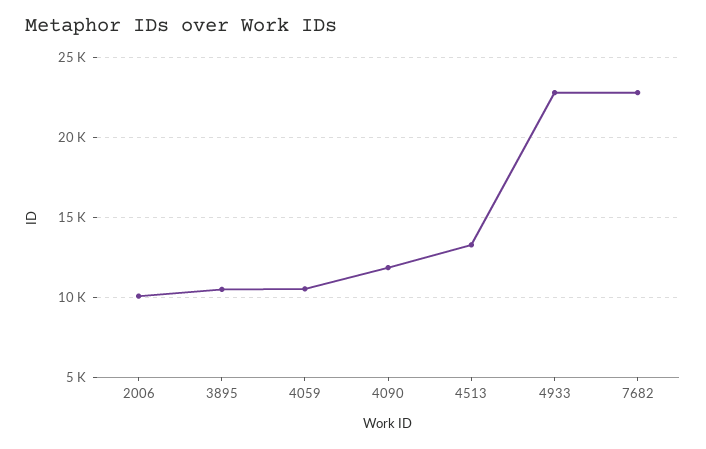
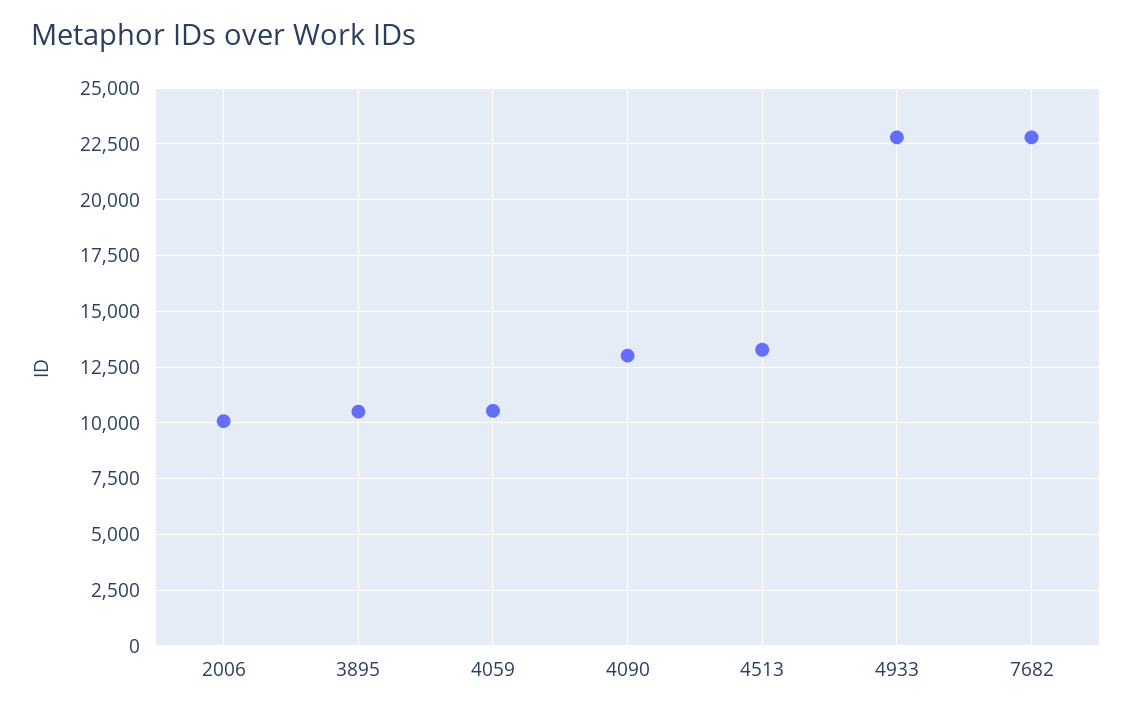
4090: 12000 -> 13000

